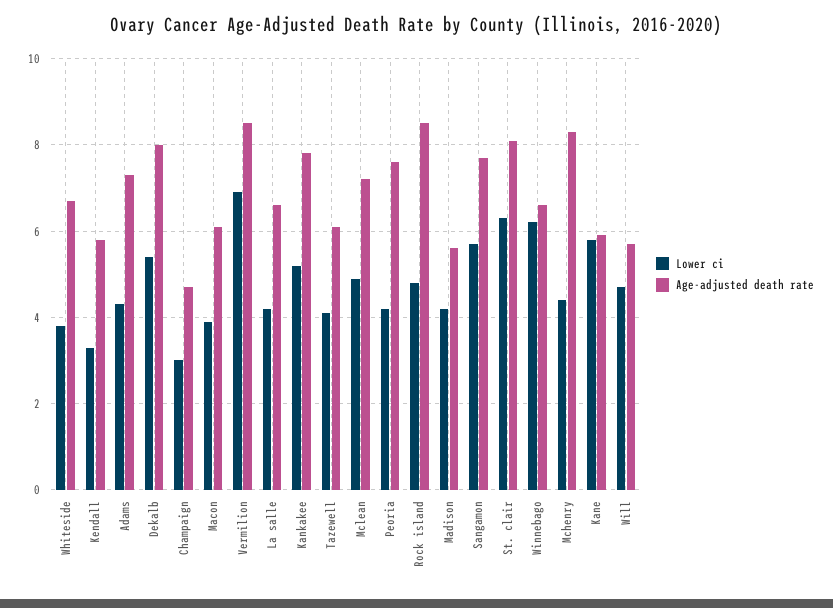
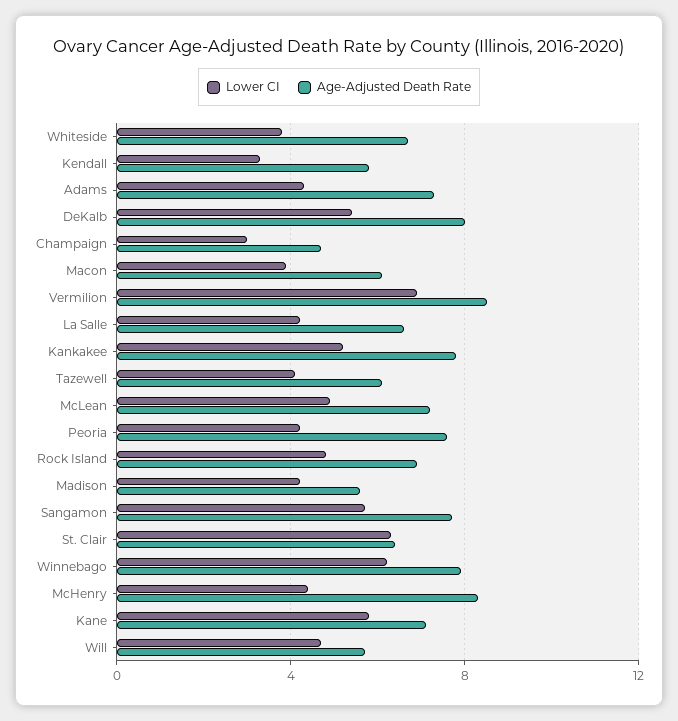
Age-adjusted death rate, Rock island: 8.5 -> 7
Age-adjusted death rate, St. clair: 8 -> 6.5
Age-adjusted death rate, Winnebago: 6.5 -> 8
Age-adjusted death rate, Kane: 6 -> 7

